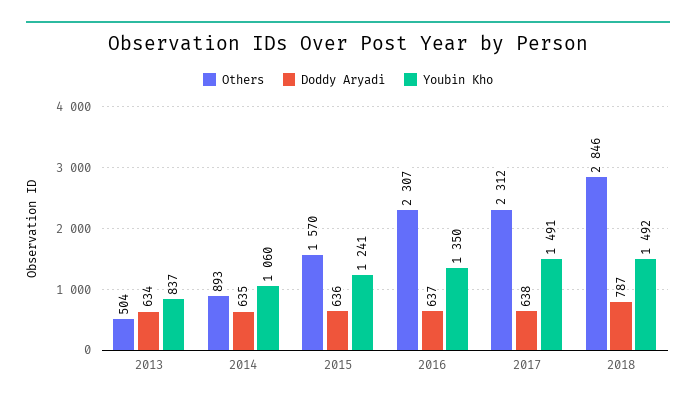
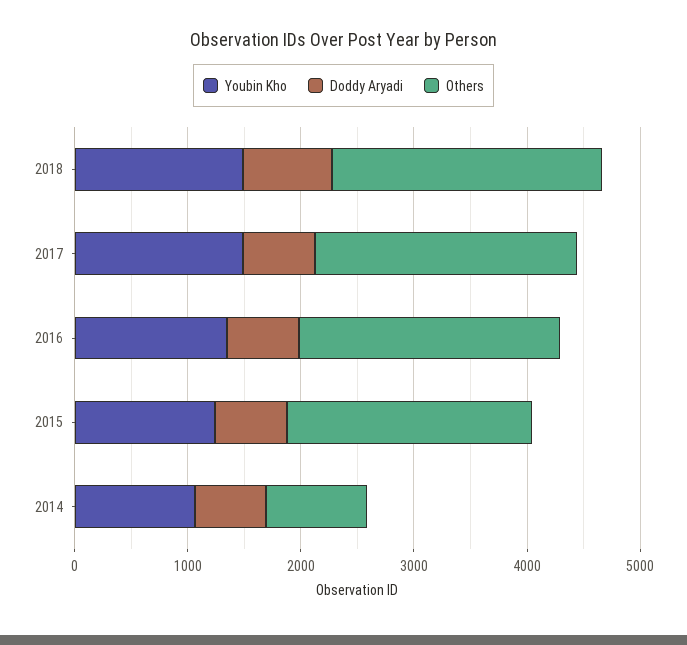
Others, 2013: 504 -> none
Doddy Aryadi, 2013: 634 -> none
Youbin Kho, 2013: 837 -> none
Others, 2015: 1570 -> 2200
Others, 2018: 2846 -> 2400

